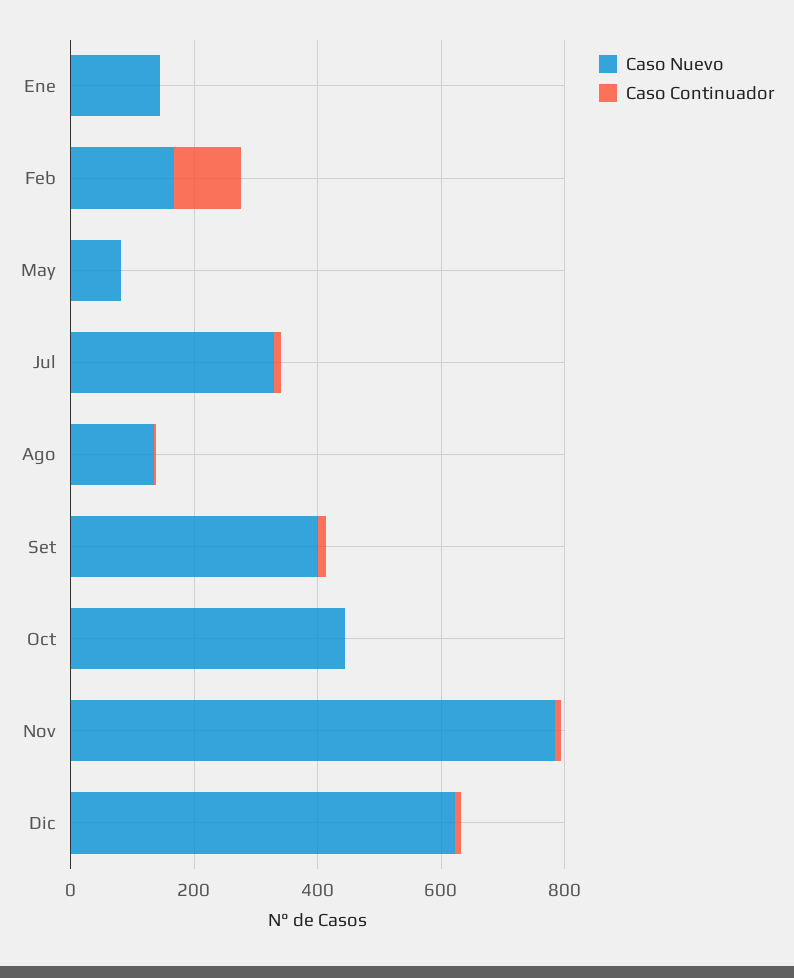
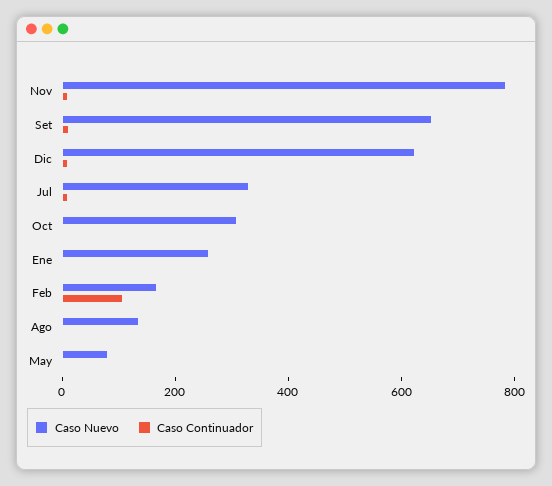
Caso Nuevo, Ene: 150 -> 250
Caso Nuevo, Set: 400 -> 650
Caso Nuevo, Oct: 450 -> 300

